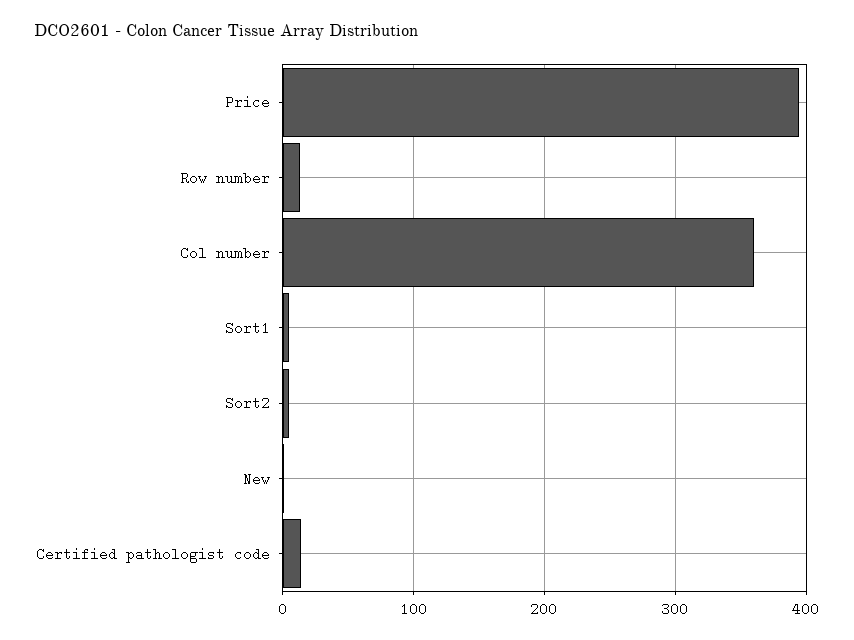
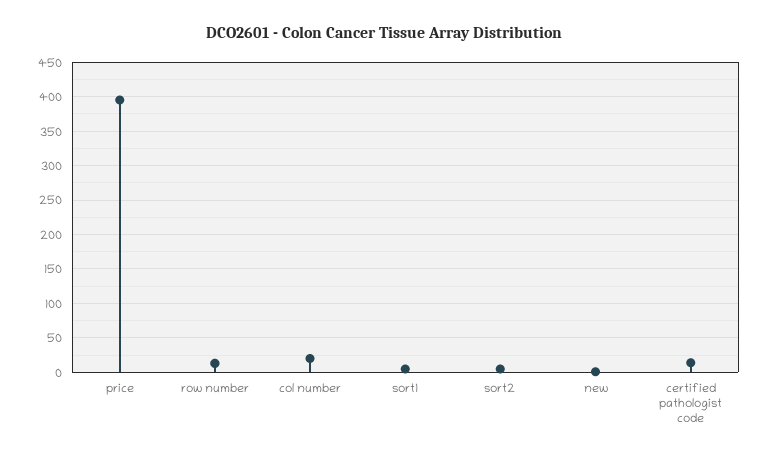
Col number: 360 -> 20

